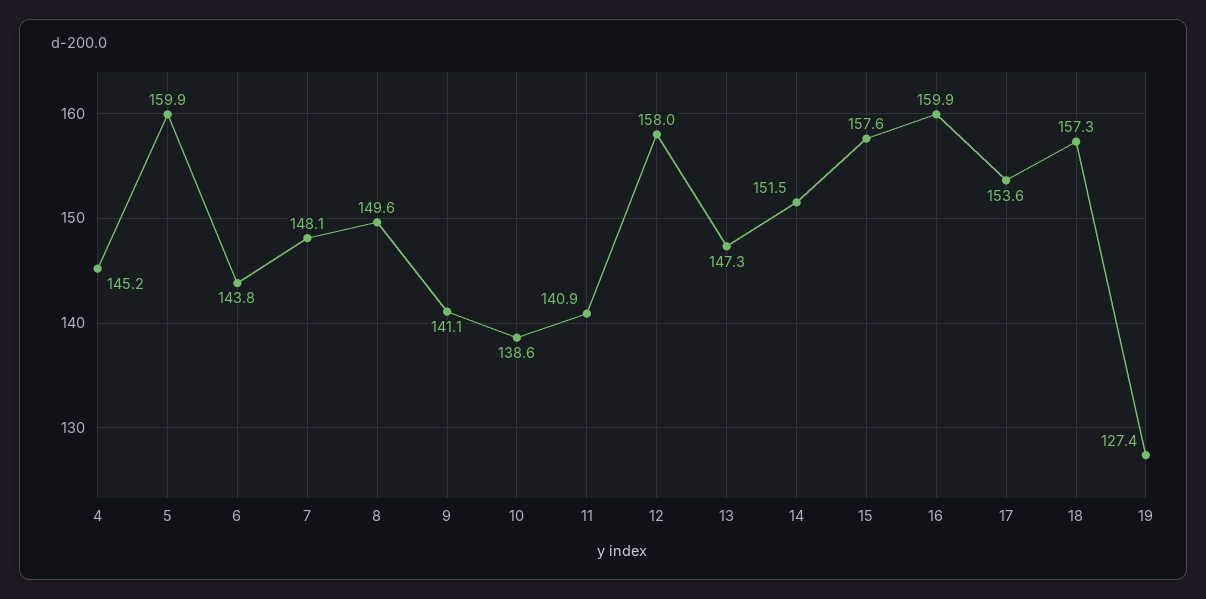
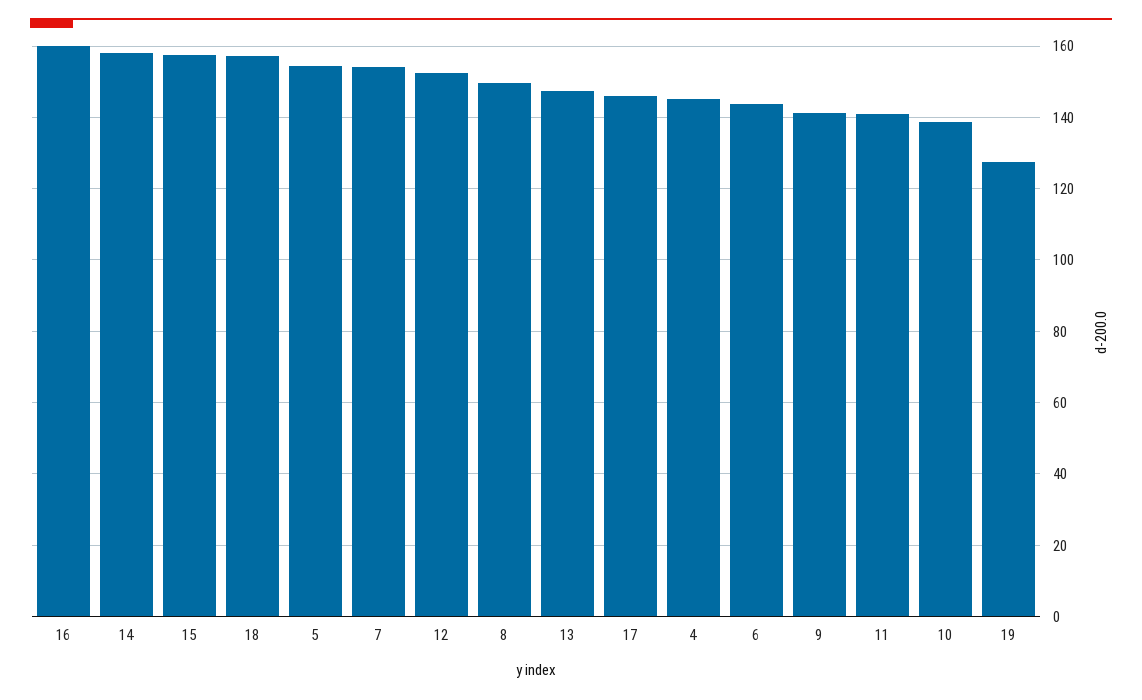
5: 159.9 -> 154
7: 148.1 -> 154
12: 158 -> 152
14: 151.5 -> 158
17: 153.6 -> 146

